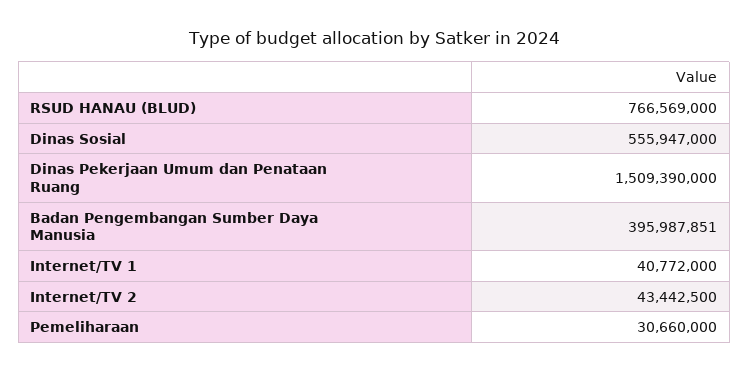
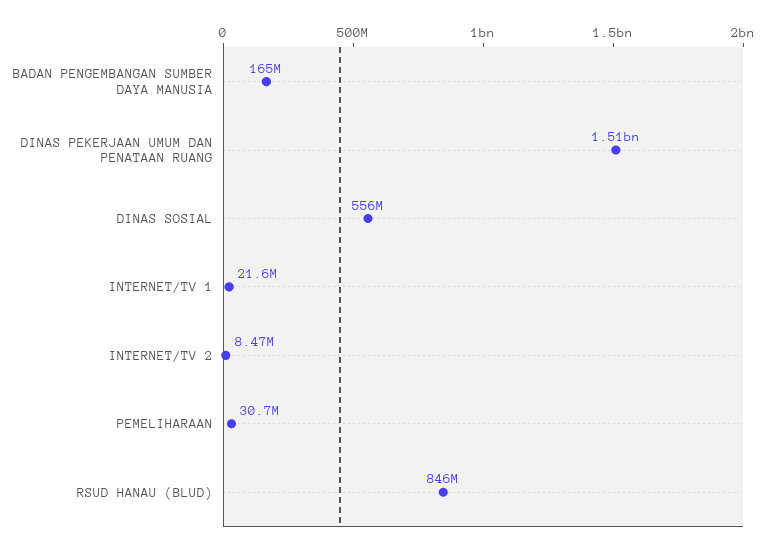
RSUD HANAU (BLUD): 766569000 -> 846000000
Badan Pengembangan Sumber Daya Manusia: 395987851 -> 165000000
Internet/TV 1: 40772000 -> 21600000
Internet/TV 2: 43442500 -> 8470000

